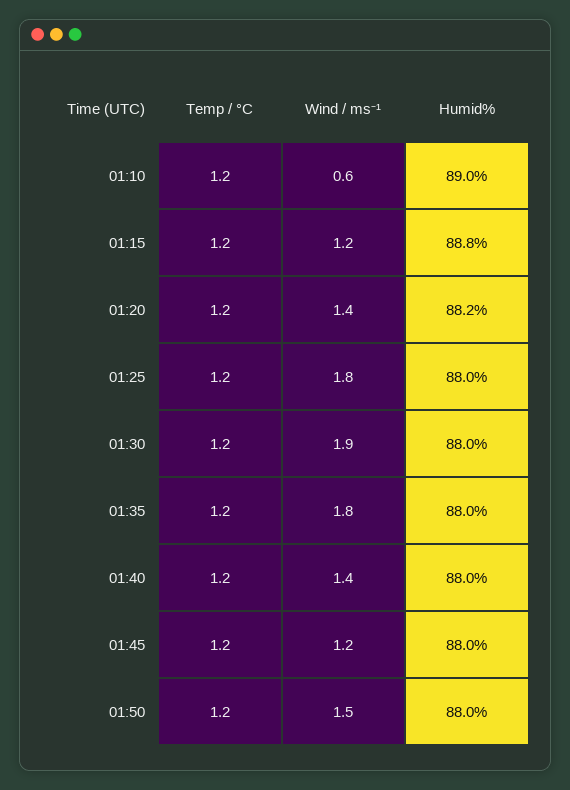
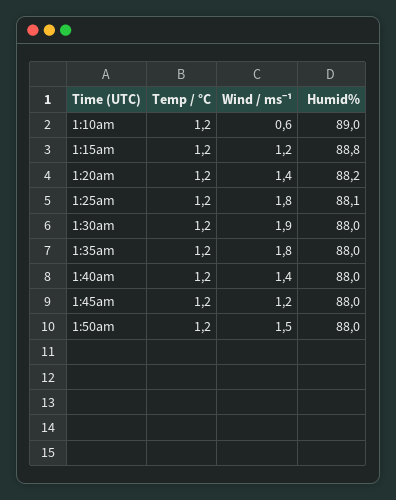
Humid%, 01:25: 88 -> 88.1

